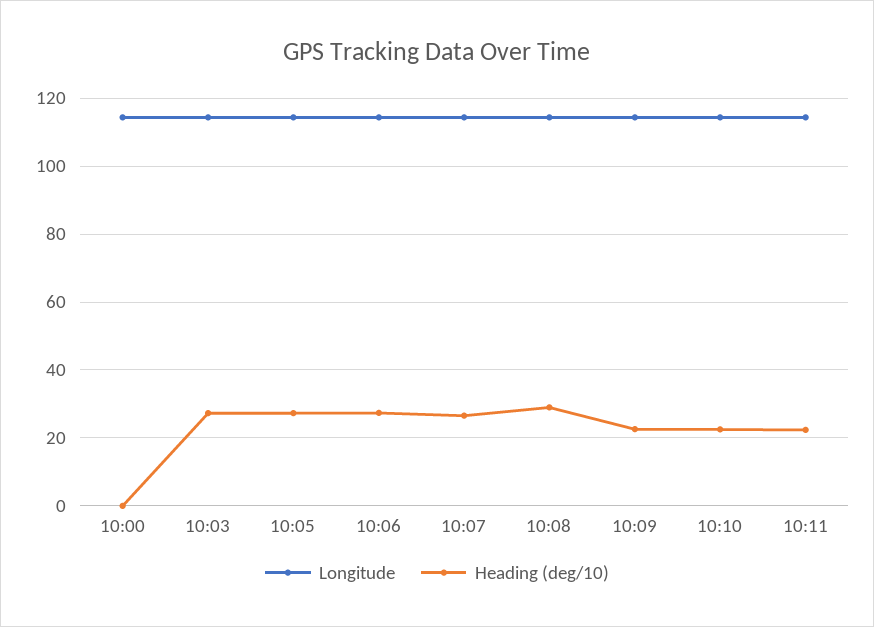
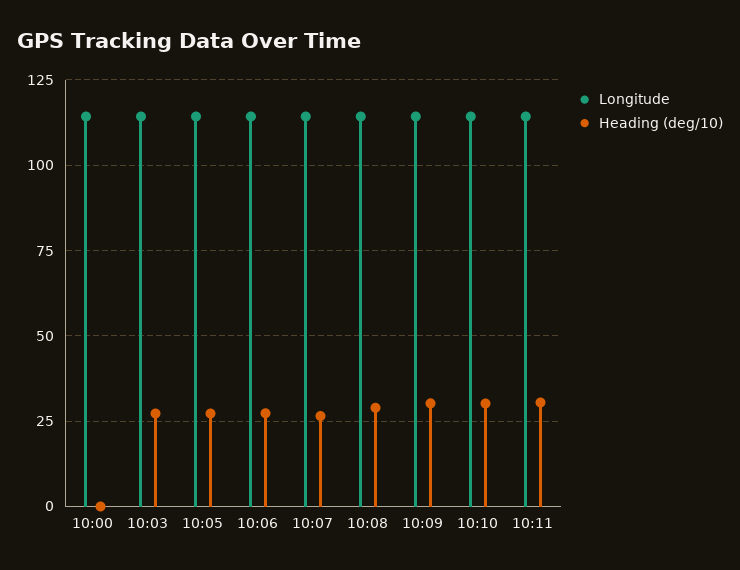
Heading (deg/10), 10:09: 22 -> 30
Heading (deg/10), 10:10: 22 -> 30
Heading (deg/10), 10:11: 22 -> 30

